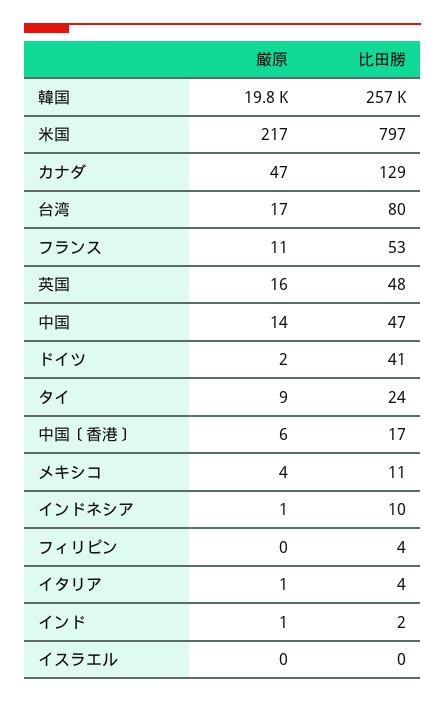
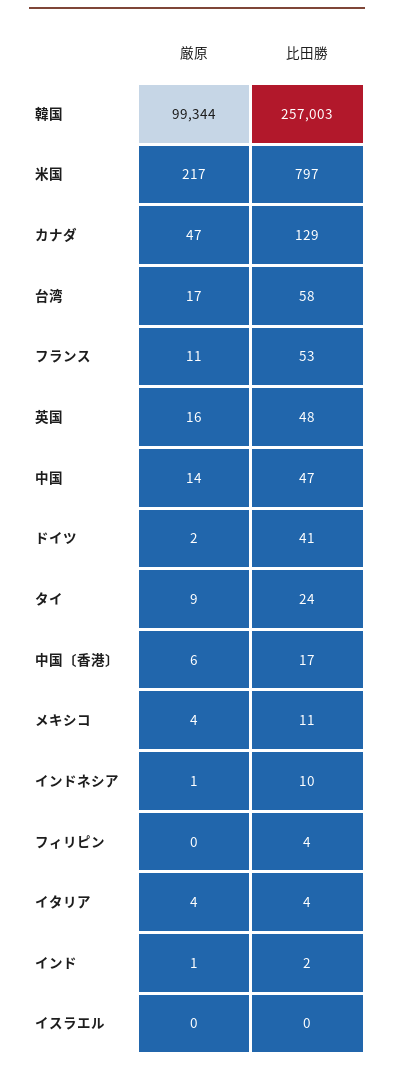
厳原, 韓国: 19800 -> 99344
比田勝, 台湾: 80 -> 58
厳原, イタリア: 1 -> 4

